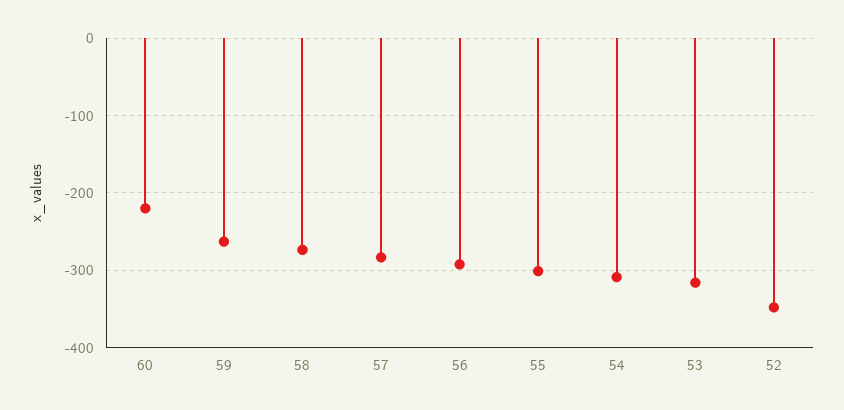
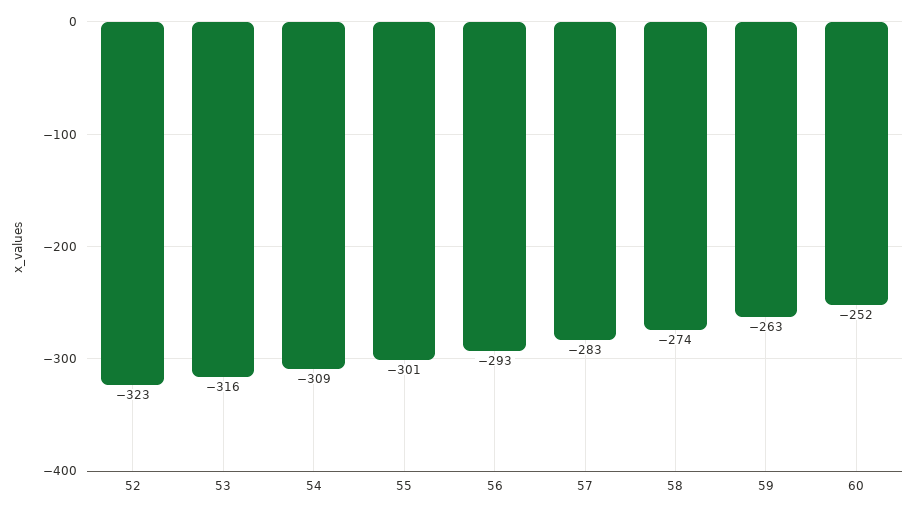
60: -220 -> -252
52: -350 -> -323

